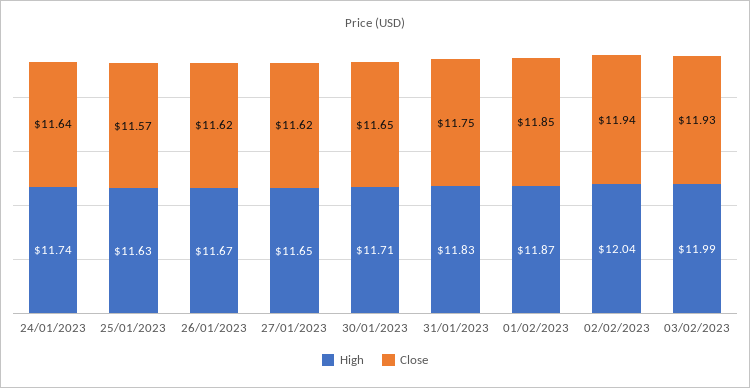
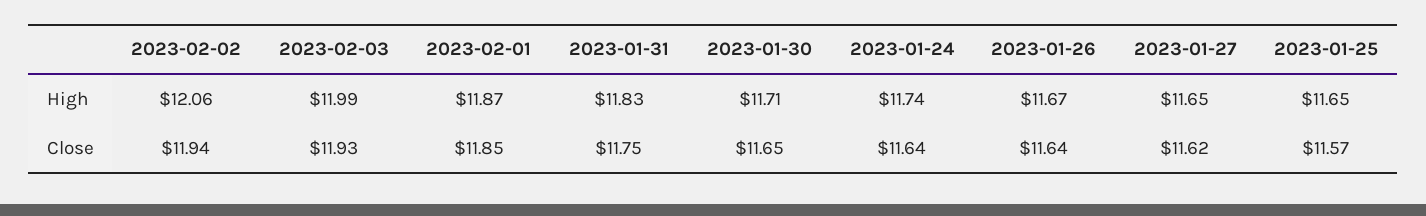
High, 25/01/2023: 11.63 -> 11.65
Close, 26/01/2023: 11.62 -> 11.64
High, 02/02/2023: 12.04 -> 12.06

